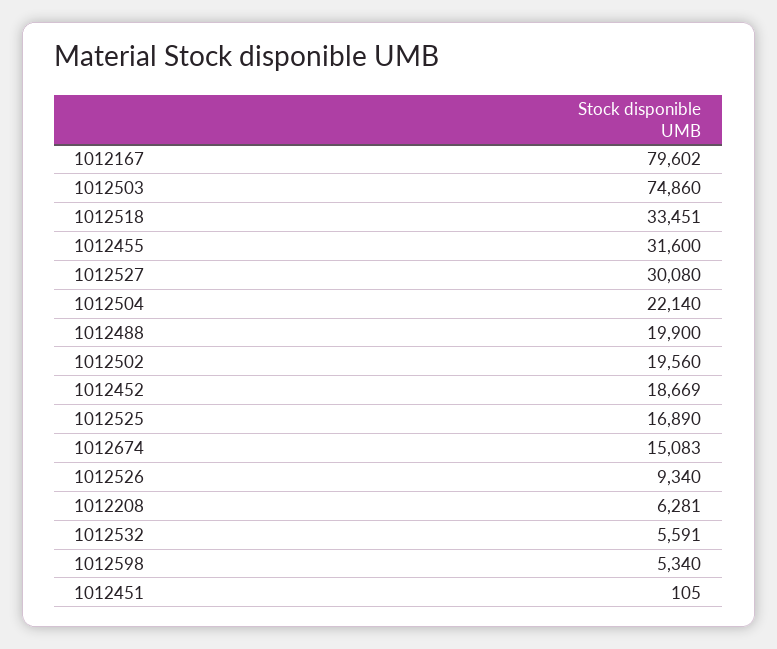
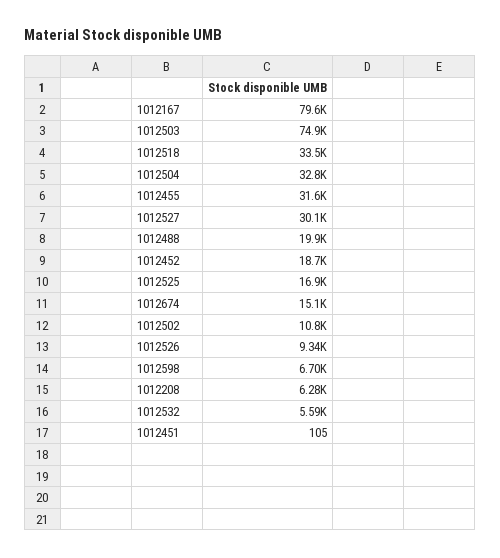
1012504: 22140 -> 32800
1012502: 19560 -> 10800
1012598: 5340 -> 6700

